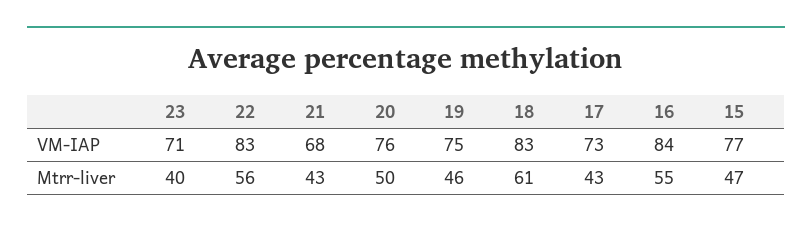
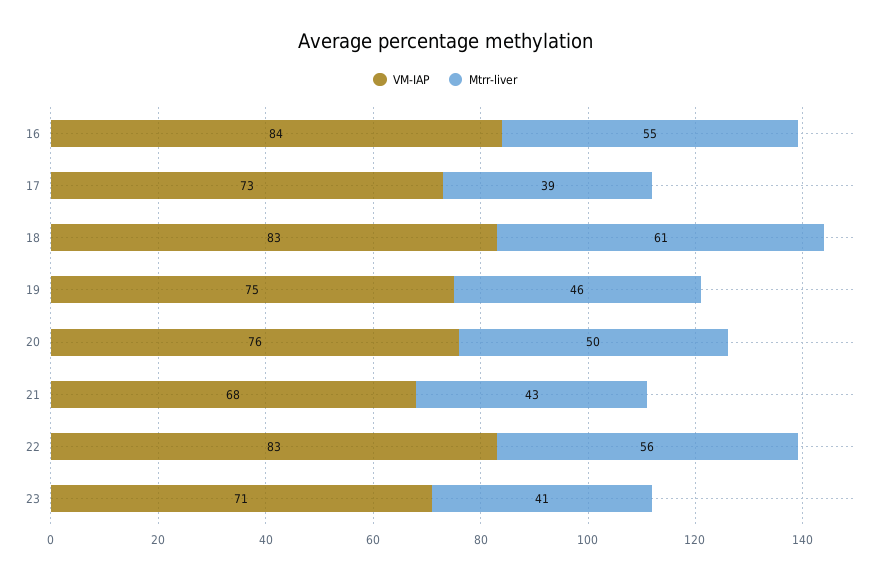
VM-IAP, 15: 77 -> none
Mtrr-liver, 23: 40 -> 41
Mtrr-liver, 17: 43 -> 39
Mtrr-liver, 15: 47 -> none

